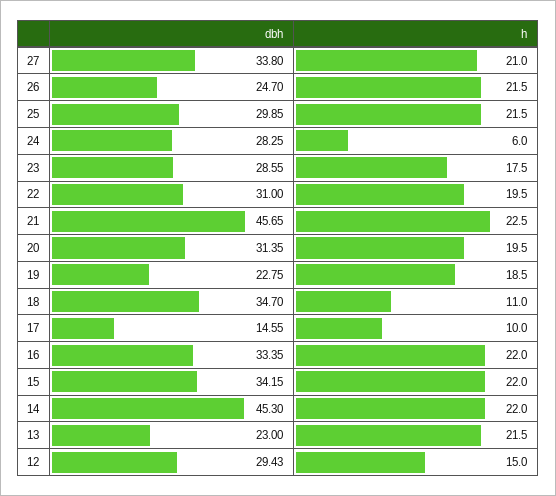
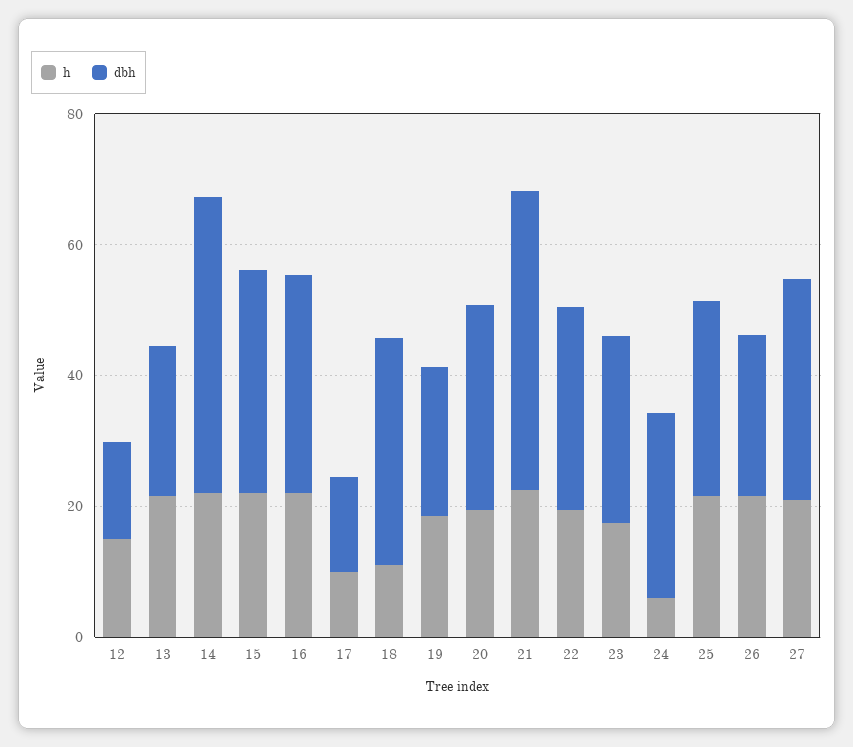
dbh, 12: 29.43 -> 15

